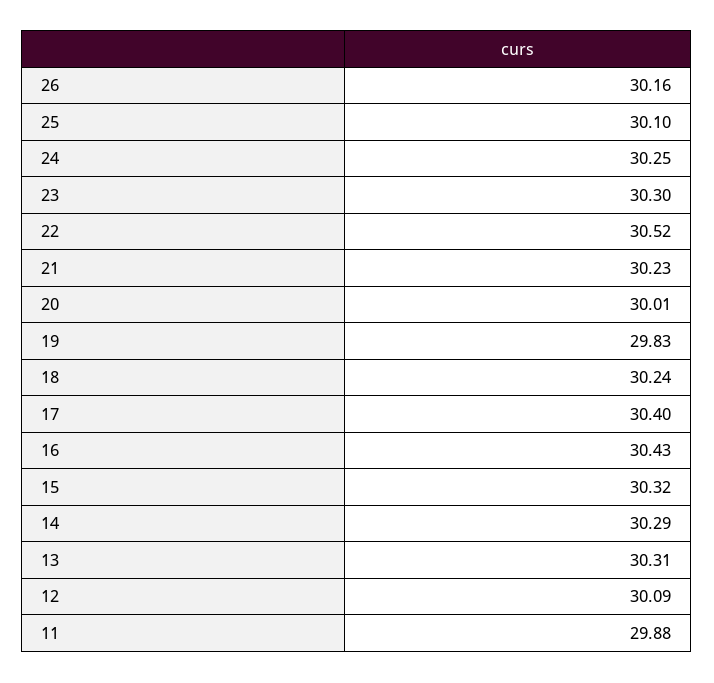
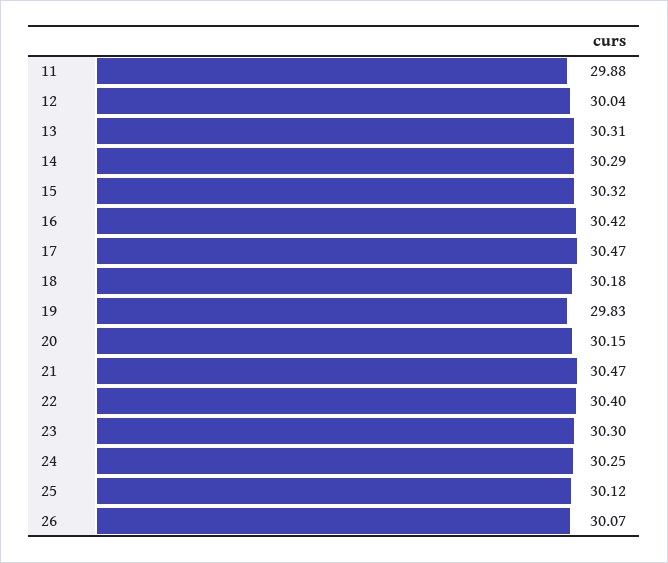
26: 30.16 -> 30.07
25: 30.1 -> 30.12
22: 30.52 -> 30.4
21: 30.23 -> 30.47
20: 30.01 -> 30.15
18: 30.24 -> 30.18
17: 30.4 -> 30.47
16: 30.43 -> 30.42
12: 30.09 -> 30.04

